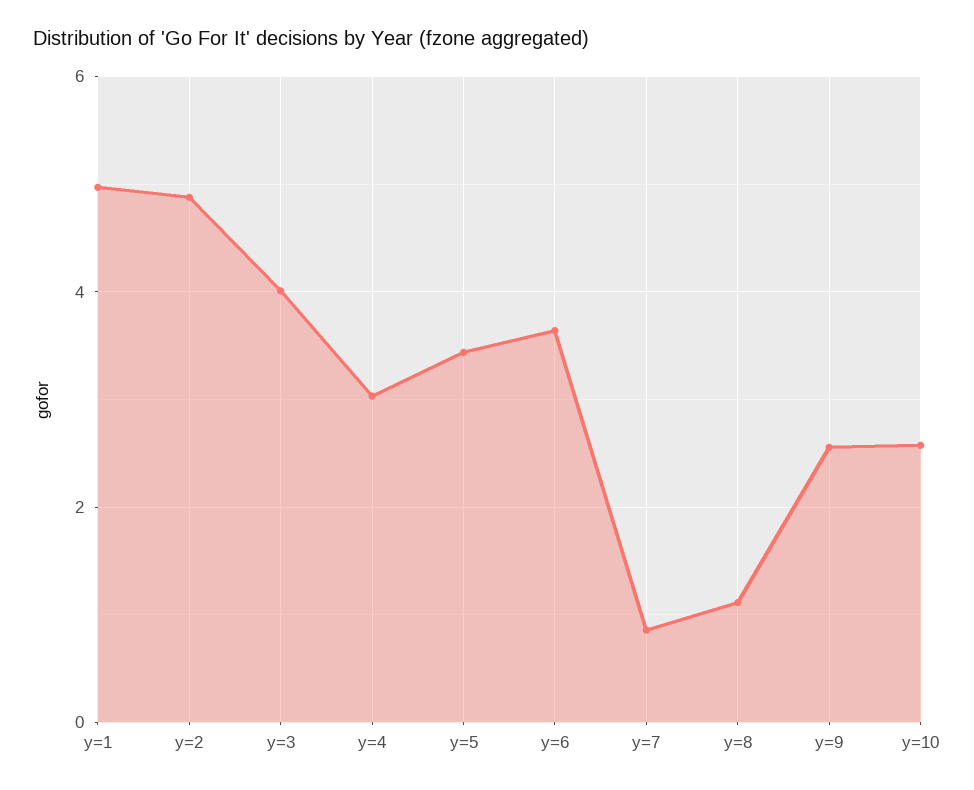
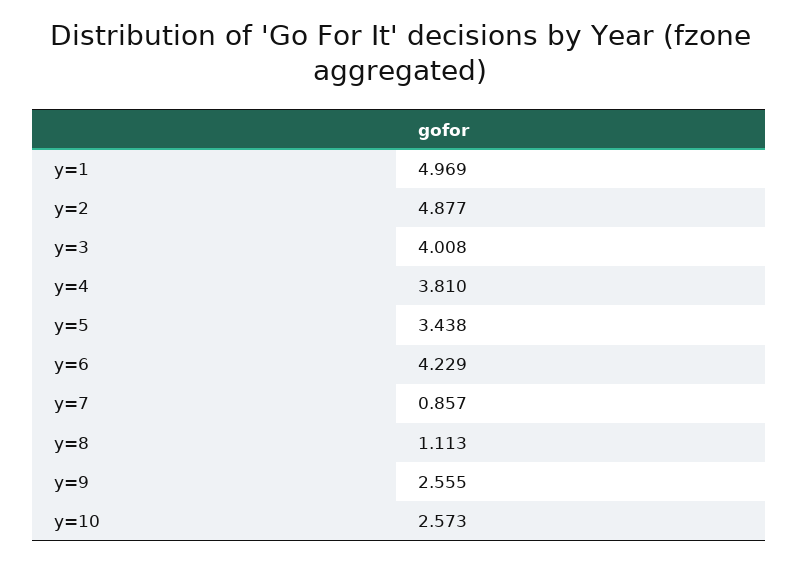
y=4: 3 -> 3.81
y=6: 3.6 -> 4.229

